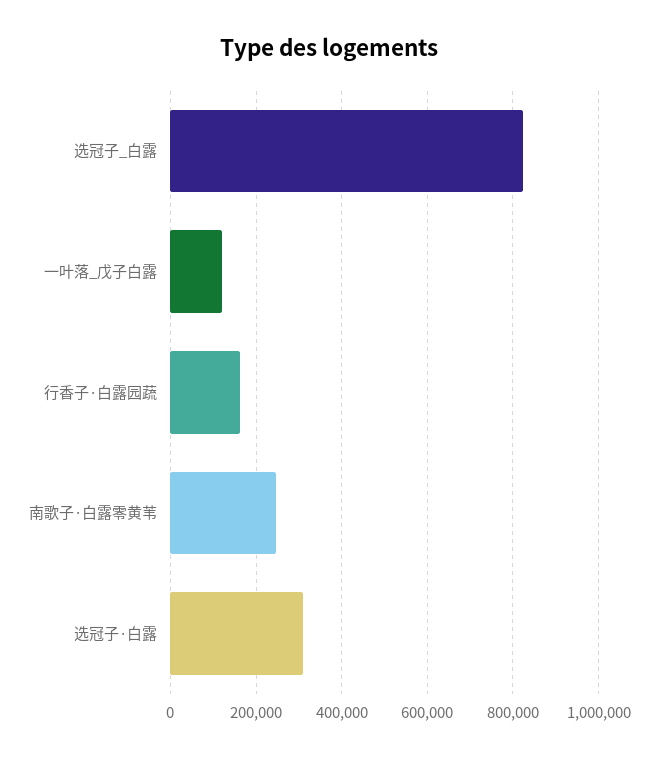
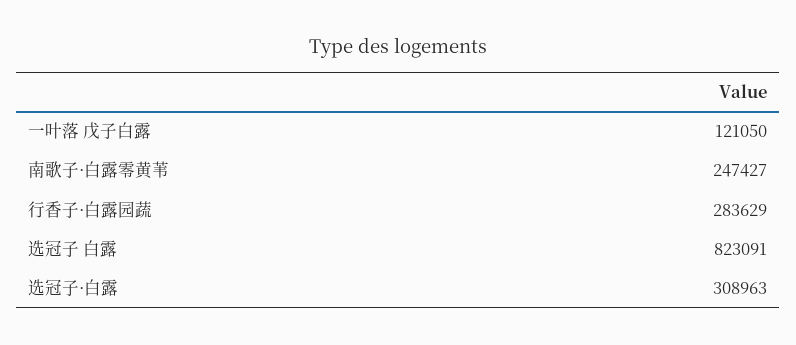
行香子·白露园蔬: 160000 -> 283629

